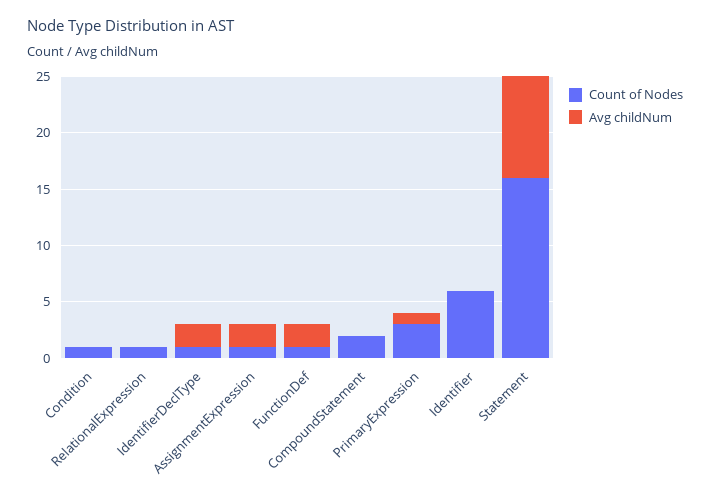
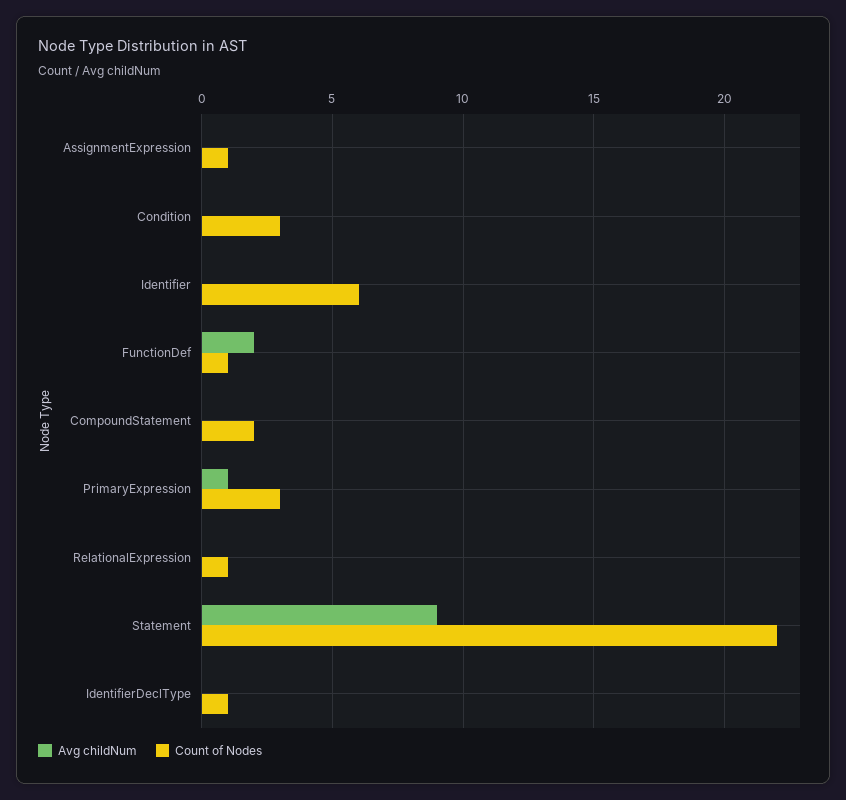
Count of Nodes, Condition: 1 -> 3
Avg childNum, IdentifierDeclType: 2 -> 0
Avg childNum, AssignmentExpression: 2 -> 0
Count of Nodes, Statement: 16 -> 22

